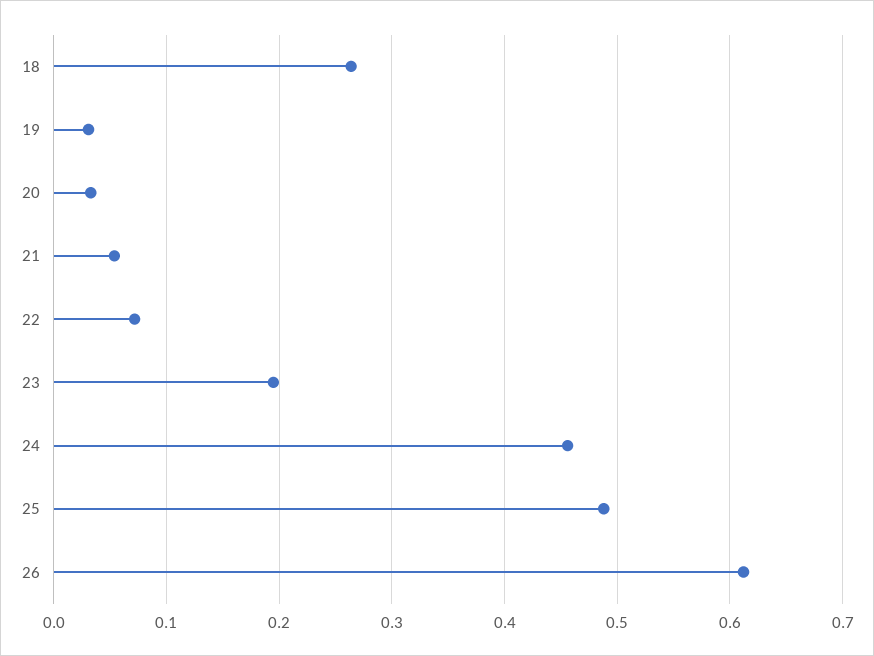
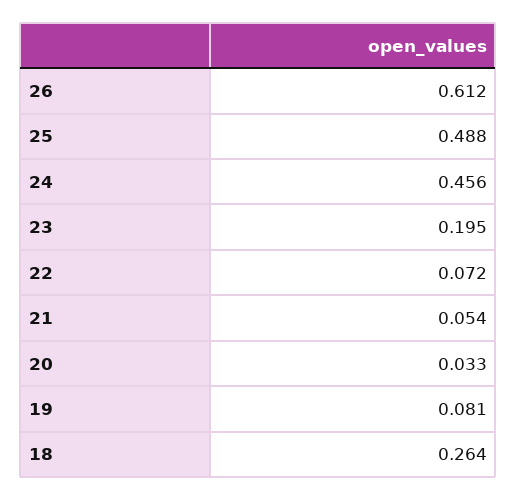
19: 0.03 -> 0.081

